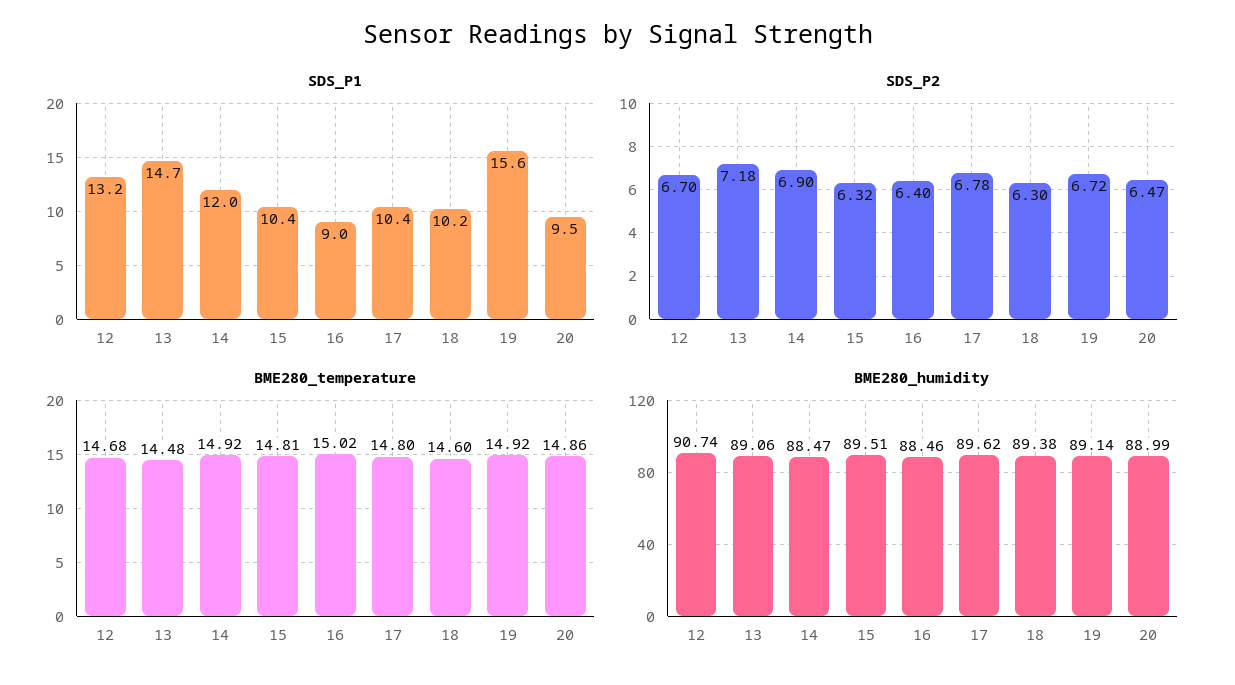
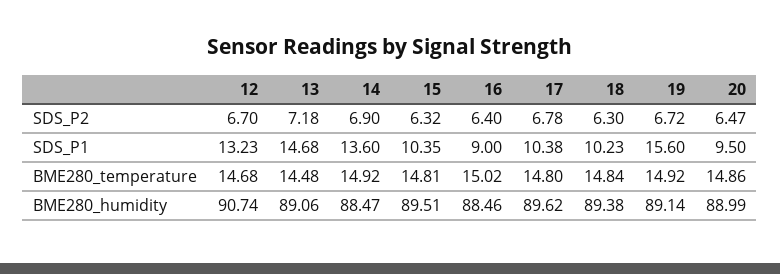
SDS_P1, 14: 12 -> 13.6
BME280_temperature, 18: 14.6 -> 14.84

